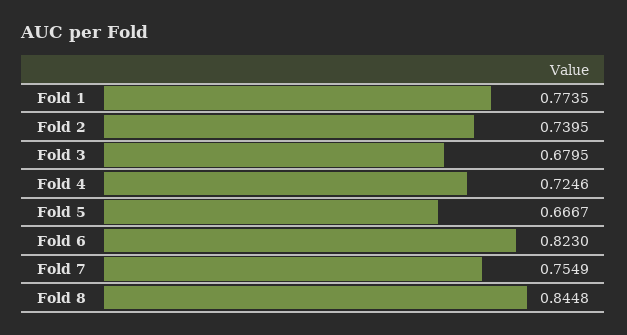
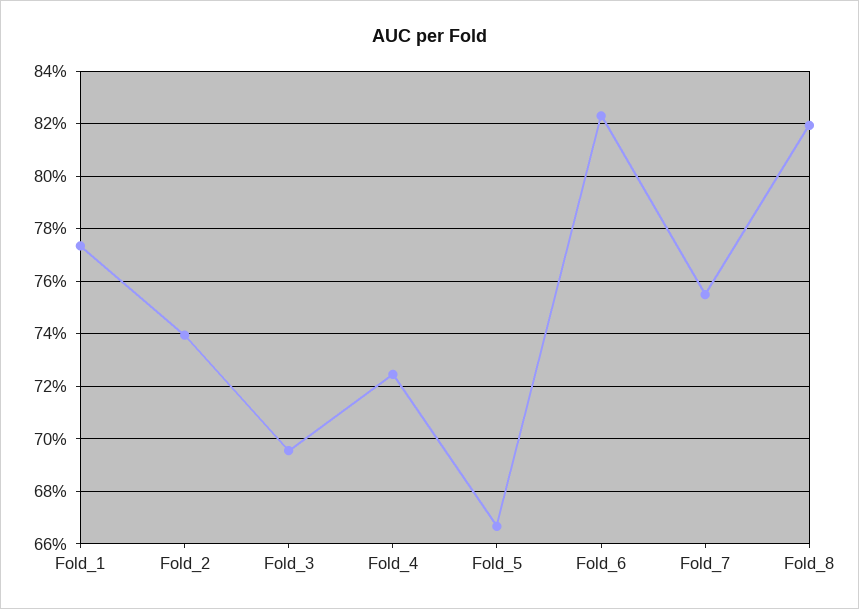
Fold 3: 0.6795 -> 0.695
Fold 8: 0.8448 -> 0.82

